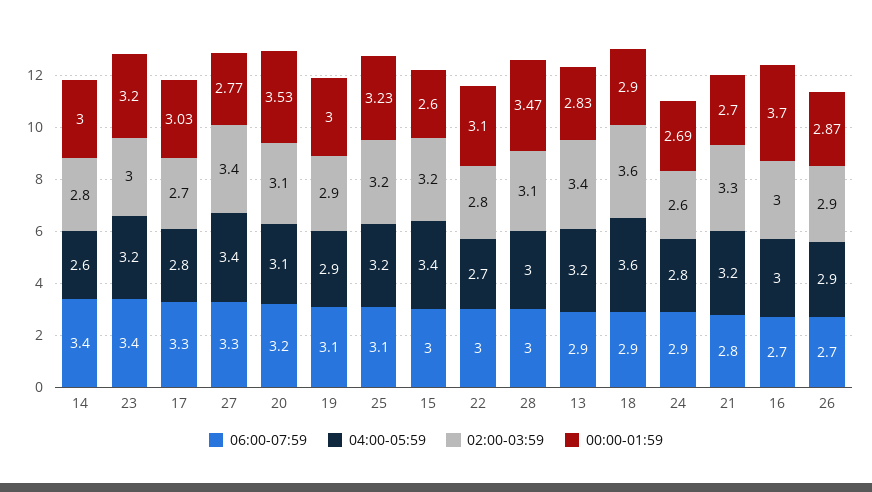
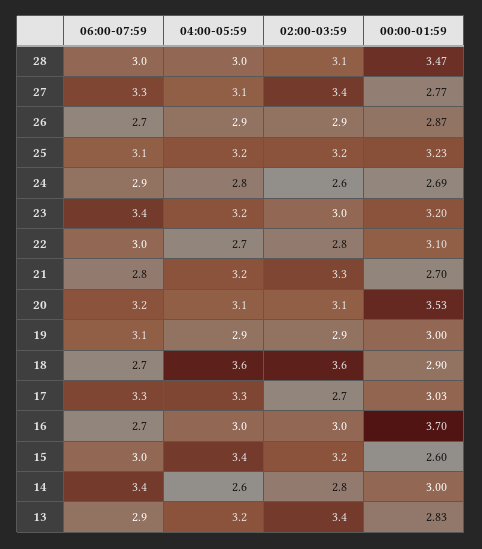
04:00-05:59, 17: 2.8 -> 3.3
04:00-05:59, 27: 3.4 -> 3.1
06:00-07:59, 18: 2.9 -> 2.7

